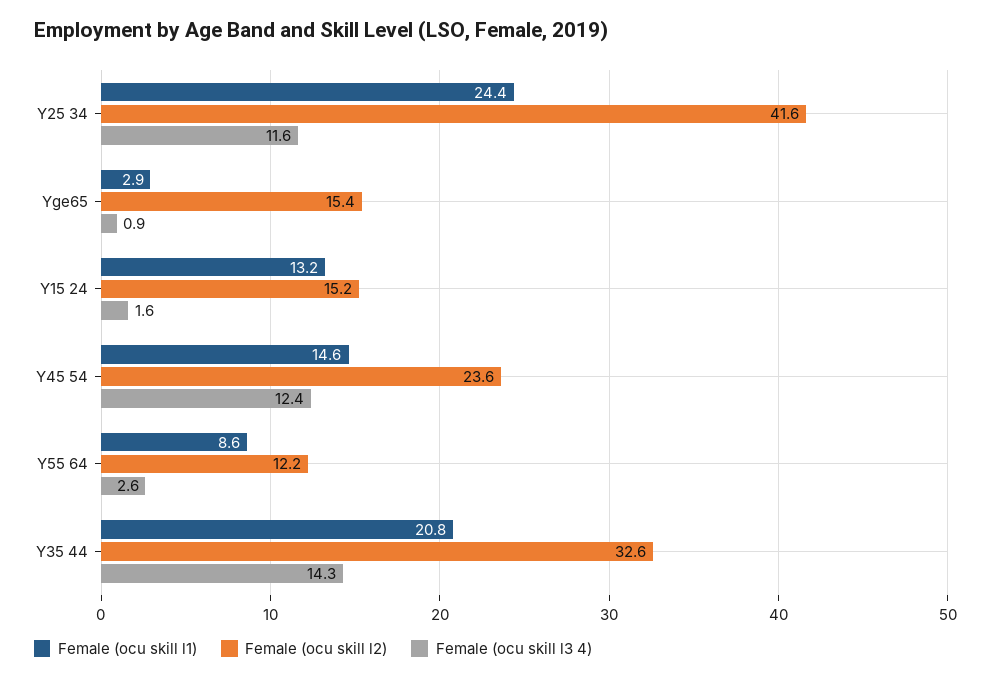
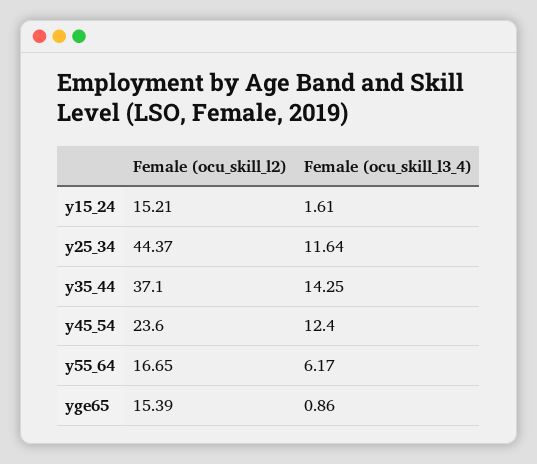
Female (ocu skill l1), Y25 34: 24.4 -> none
Female (ocu skill l2), Y25 34: 41.6 -> 44.37
Female (ocu skill l1), Yge65: 2.9 -> none
Female (ocu skill l1), Y15 24: 13.2 -> none
Female (ocu skill l1), Y45 54: 14.6 -> none
Female (ocu skill l1), Y55 64: 8.6 -> none
Female (ocu skill l2), Y55 64: 12.2 -> 16.65
Female (ocu skill l3 4), Y55 64: 2.6 -> 6.17
Female (ocu skill l1), Y35 44: 20.8 -> none
Female (ocu skill l2), Y35 44: 32.6 -> 37.1

